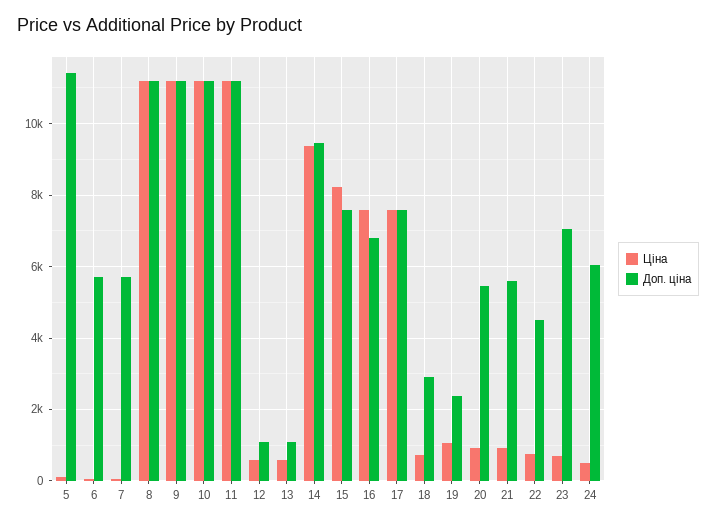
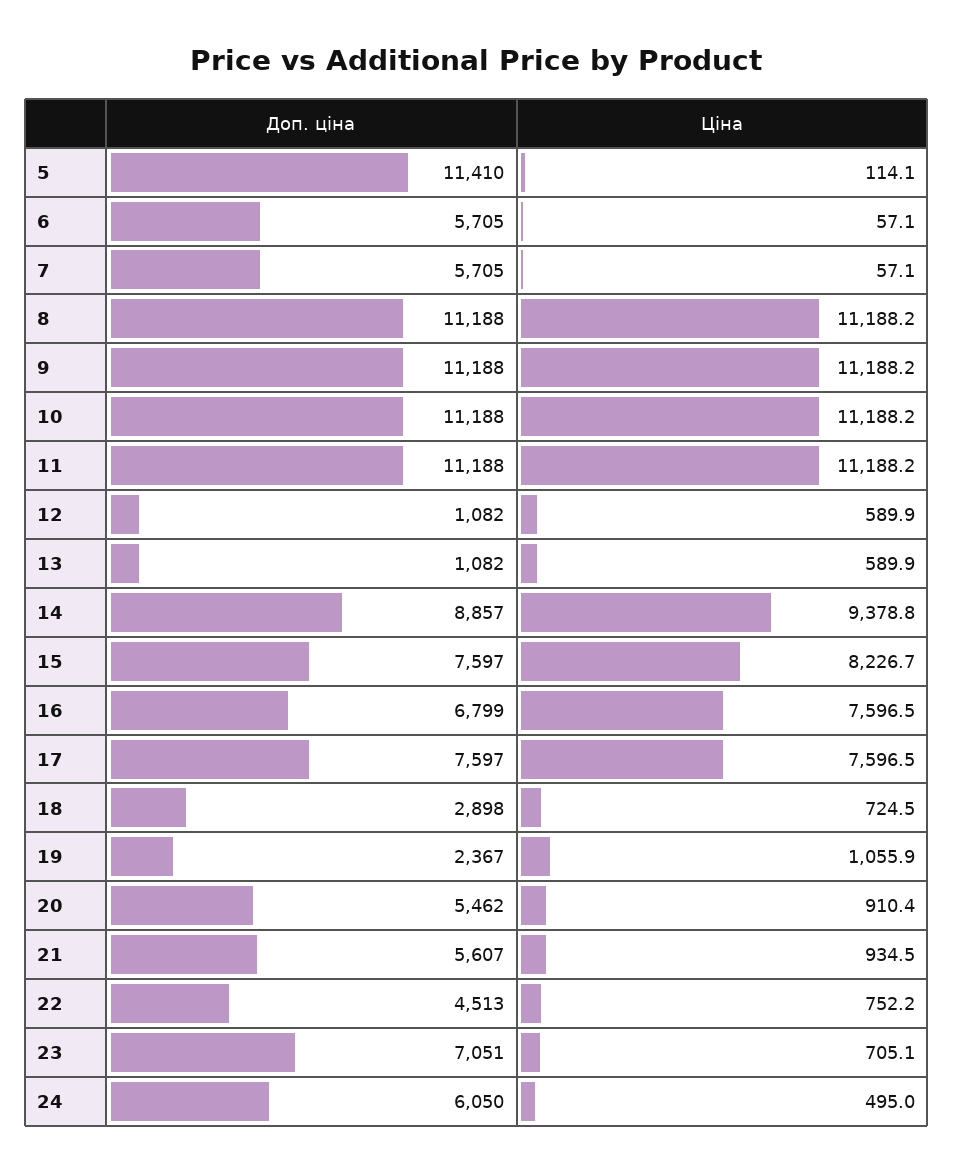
Доп. ціна, 14: 9400 -> 8857

